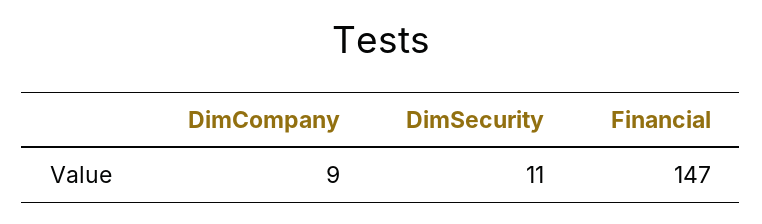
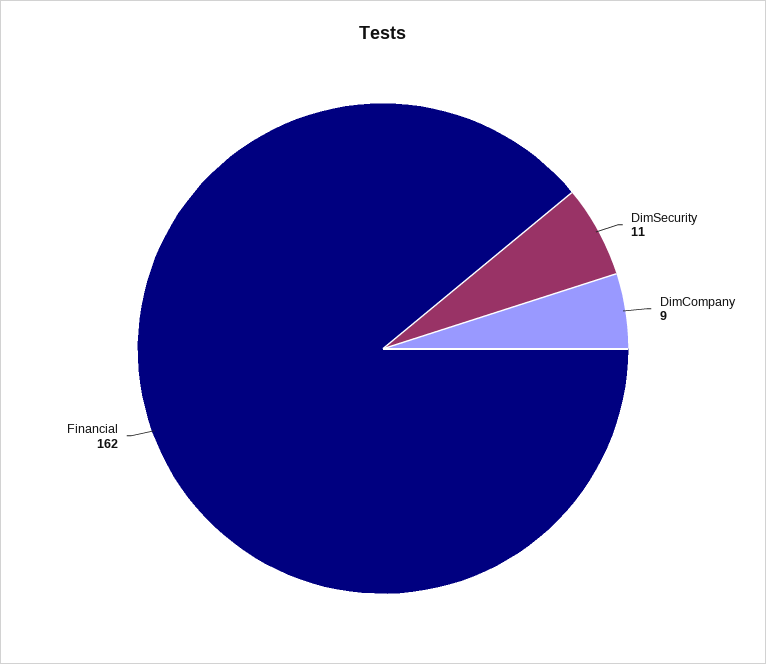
Financial: 147 -> 162

